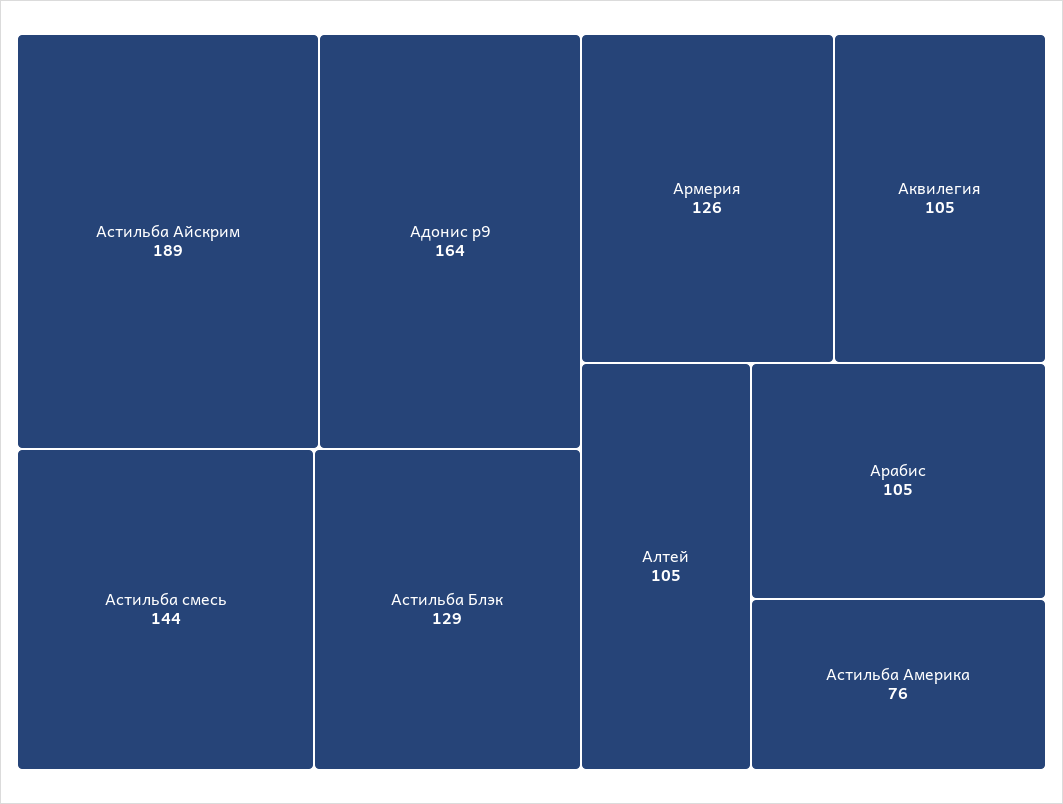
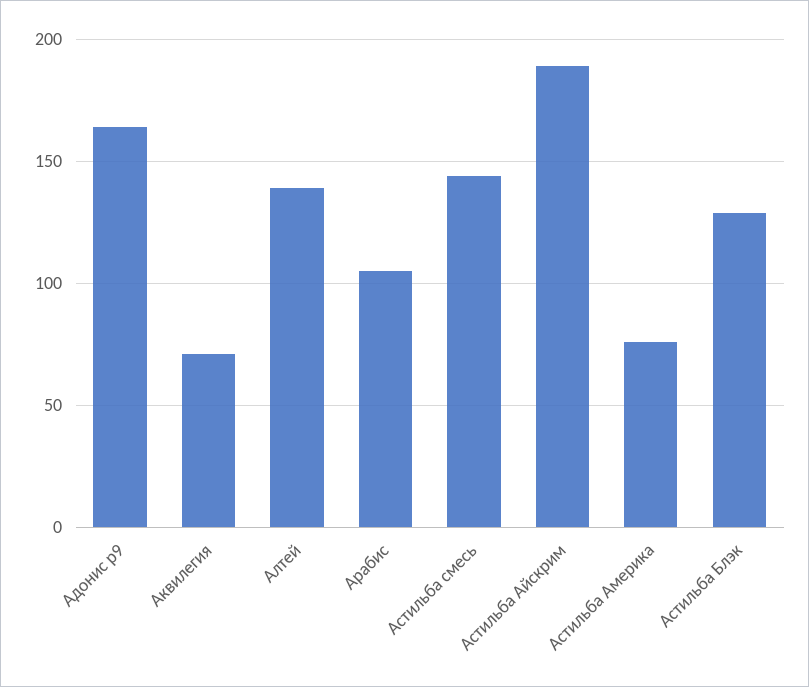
Армерия: 126 -> none
Аквилегия: 105 -> 70
Алтей: 105 -> 140

